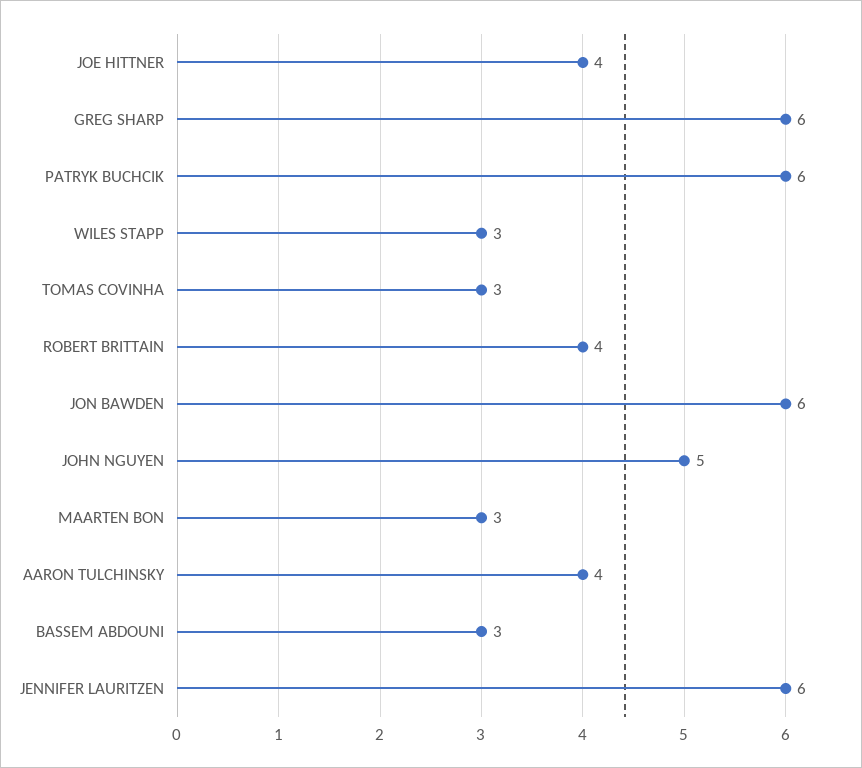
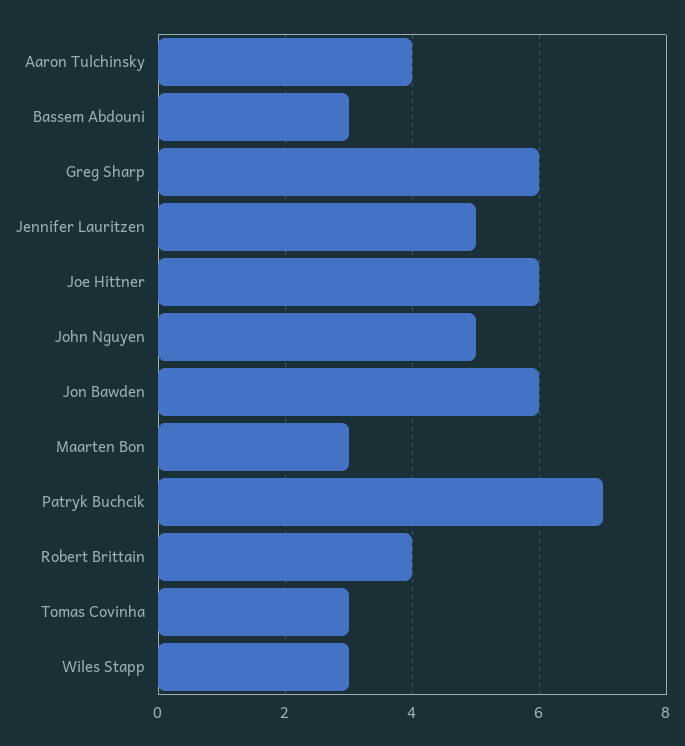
JOE HITTNER: 4 -> 6
PATRYK BUCHCIK: 6 -> 7
JENNIFER LAURITZEN: 6 -> 5

